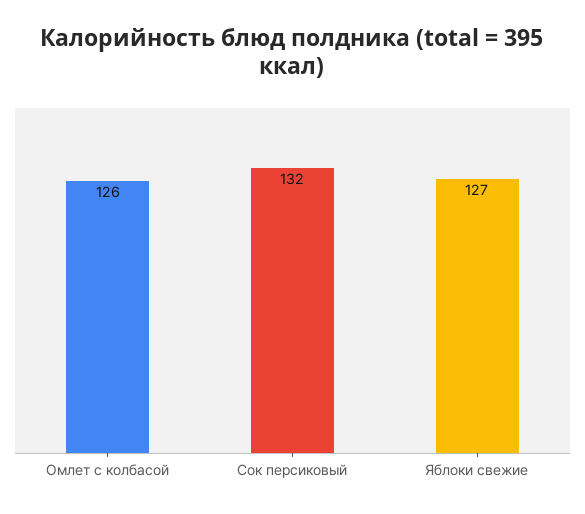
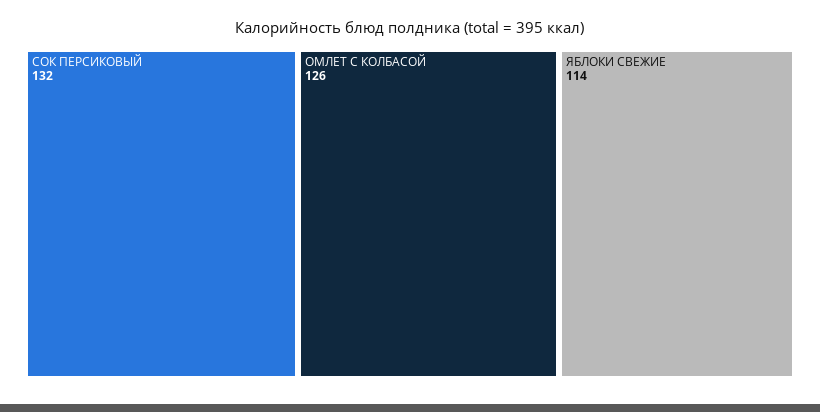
Яблоки свежие: 127 -> 114

